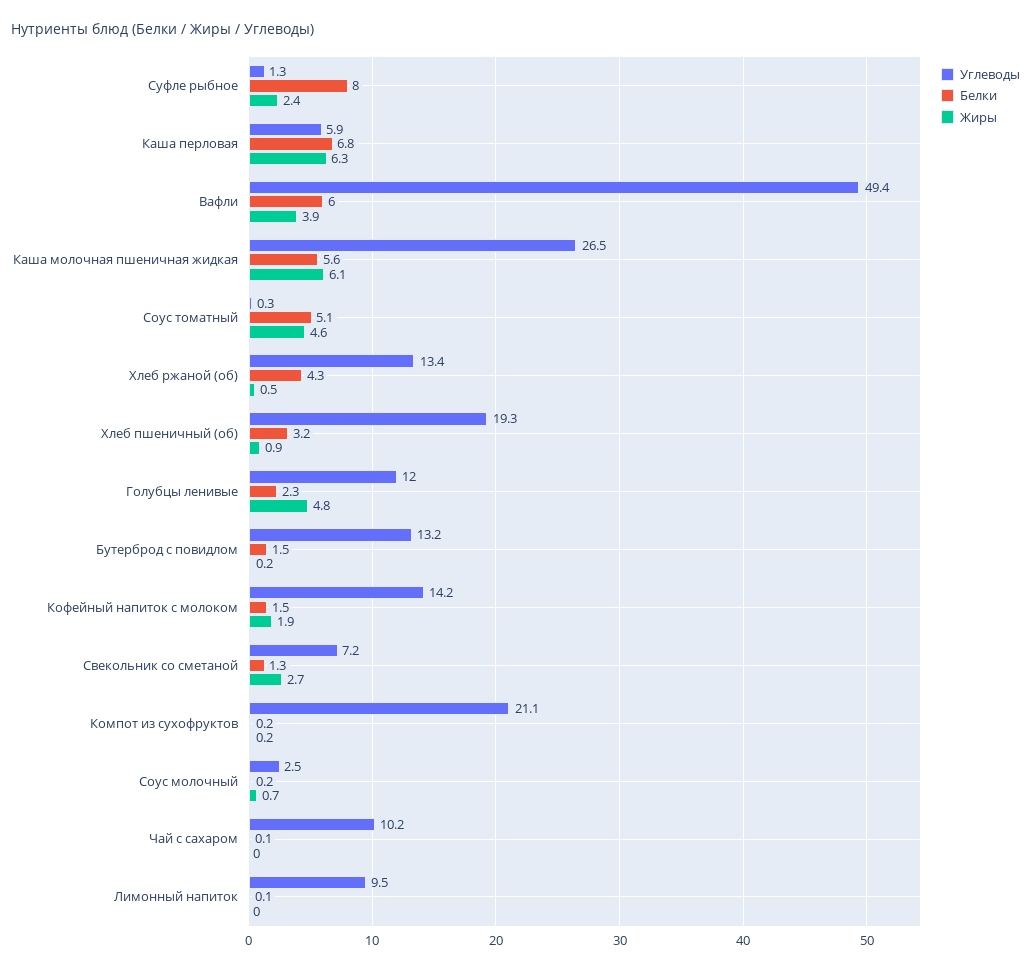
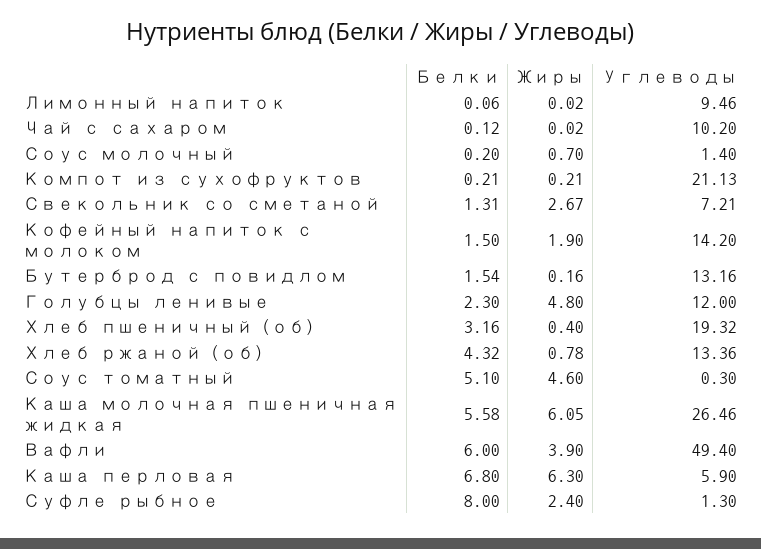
Жиры, Хлеб ржаной (об): 0.5 -> 0.78
Жиры, Хлеб пшеничный (об): 0.9 -> 0.4
Углеводы, Соус молочный: 2.5 -> 1.4

